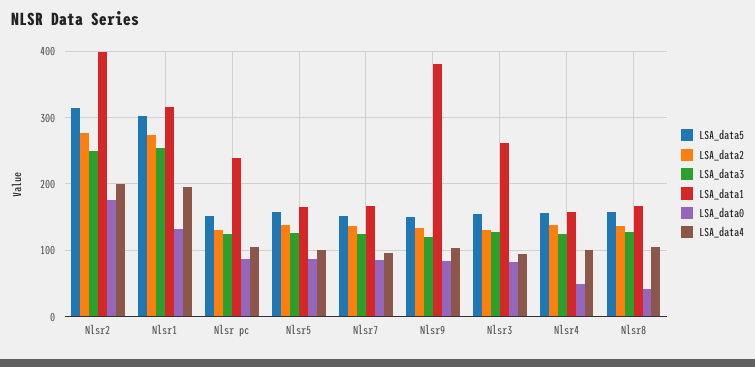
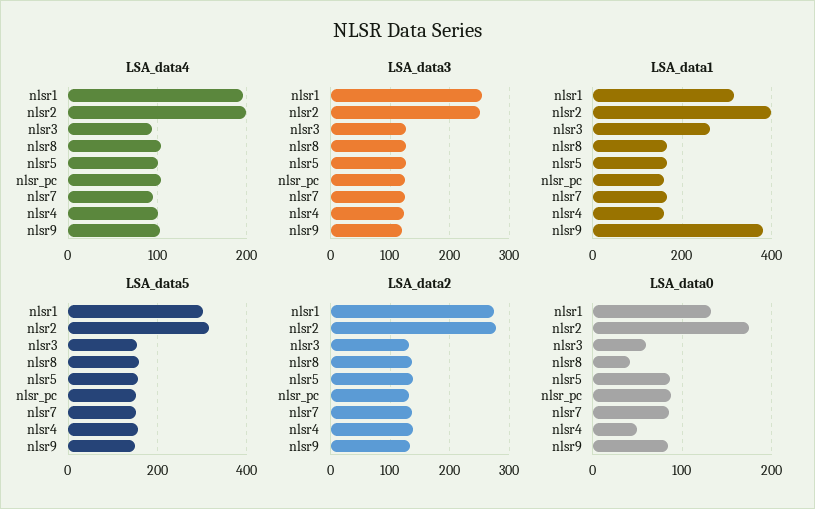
LSA_data1, Nlsr pc: 240 -> 160
LSA_data0, Nlsr3: 80 -> 60

